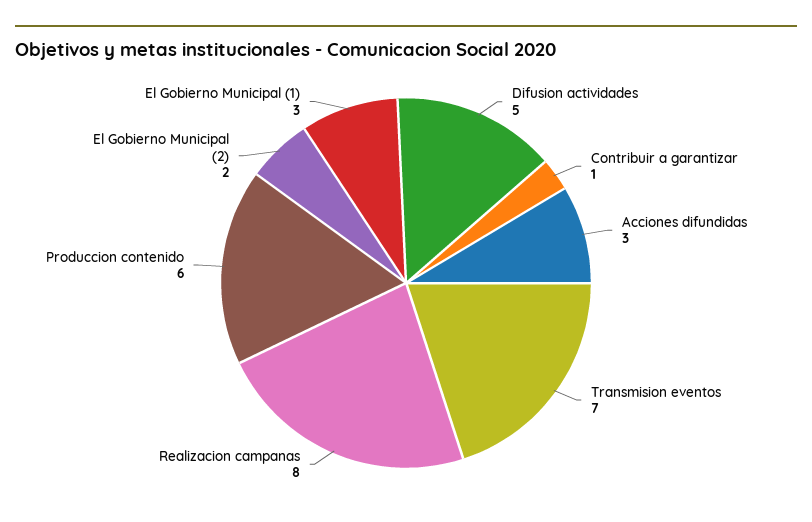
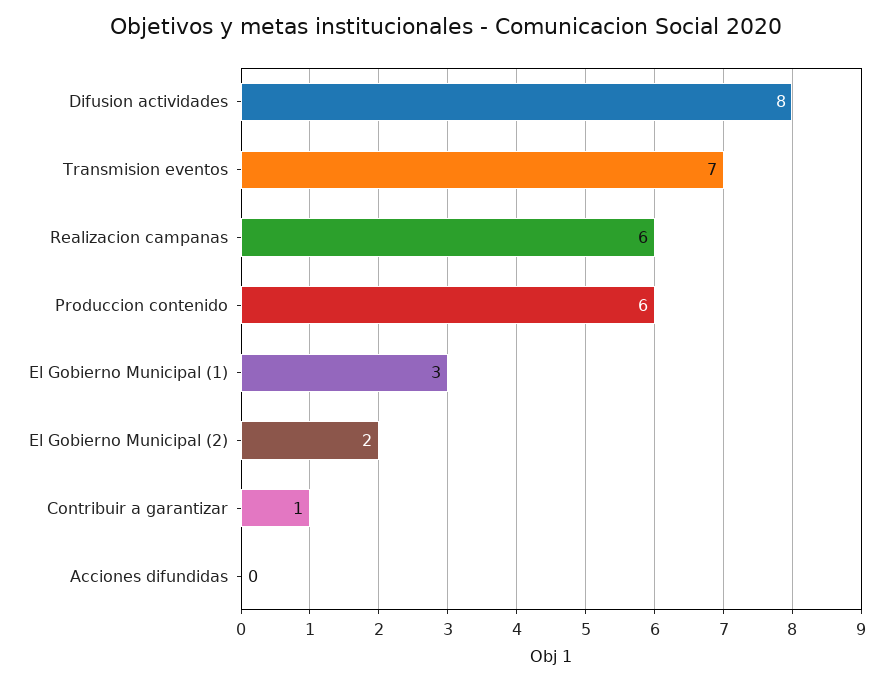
Difusion actividades: 5 -> 8
Acciones difundidas: 3 -> 0
Realizacion campanas: 8 -> 6

